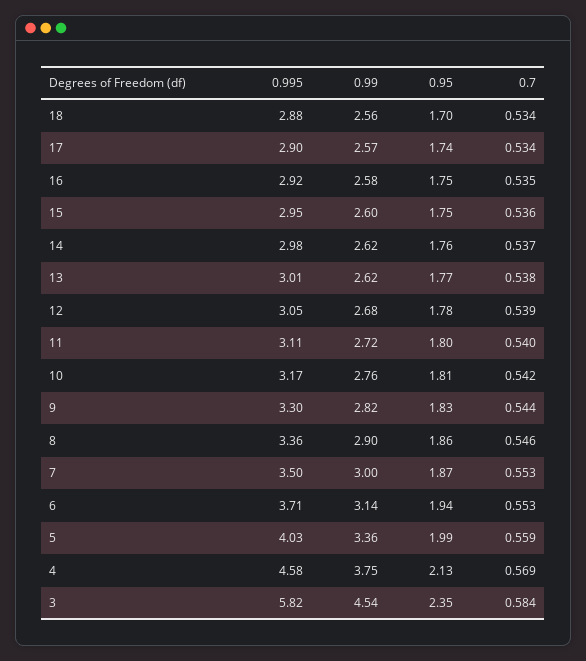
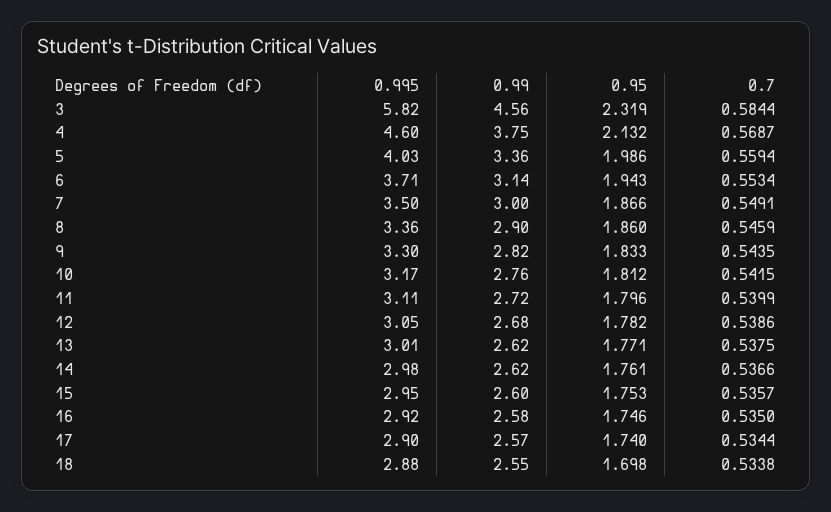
0.99, 18: 2.56 -> 2.55
0.7, 7: 0.553 -> 0.5491
0.995, 4: 4.58 -> 4.6
0.99, 3: 4.54 -> 4.56
0.95, 3: 2.35 -> 2.319

